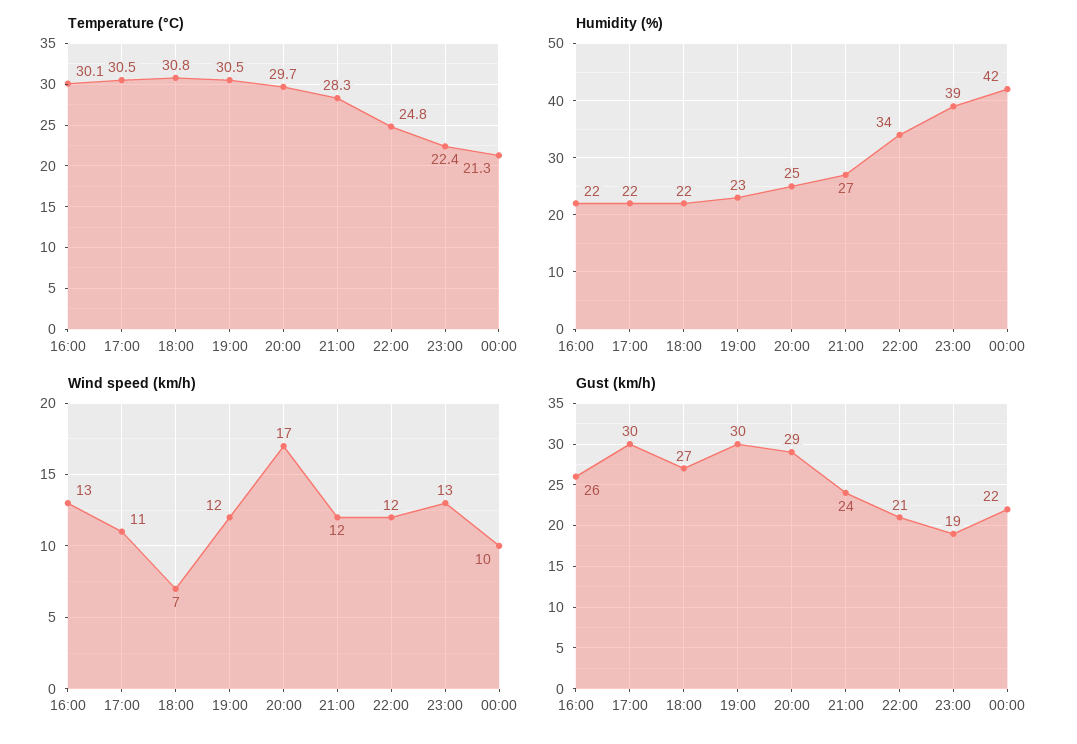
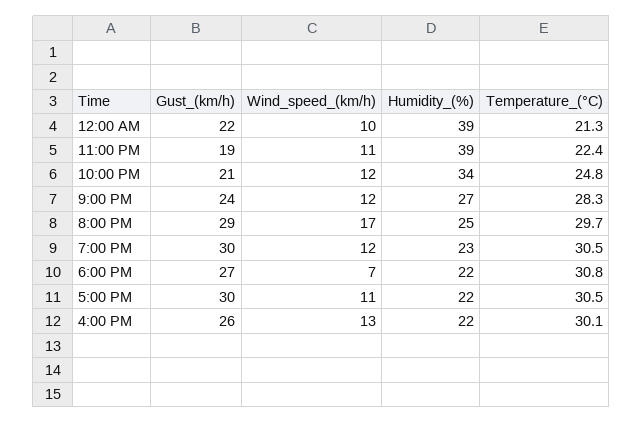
Humidity (%), 00:00: 42 -> 39
Wind speed (km/h), 23:00: 13 -> 11

